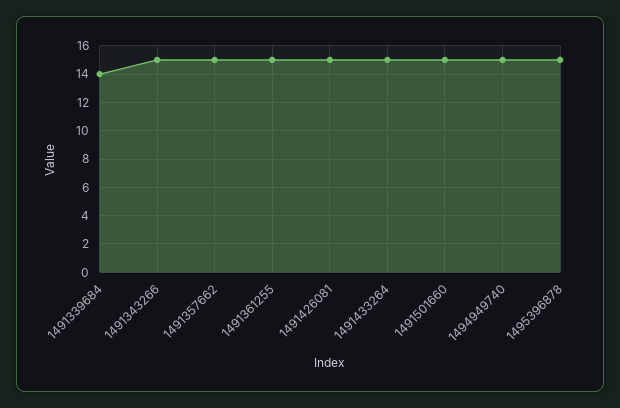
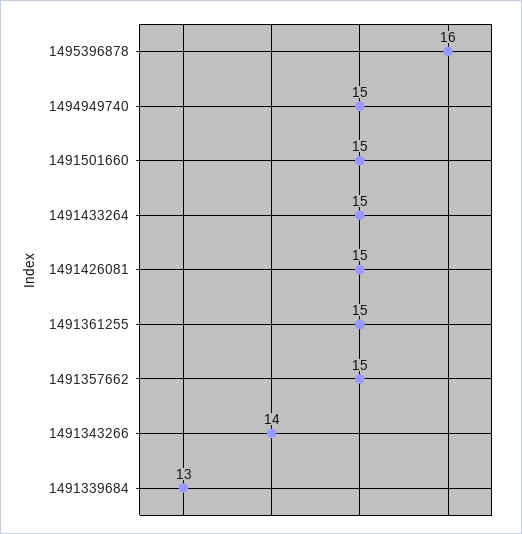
1491339684: 14 -> 13
1491343266: 15 -> 14
1495396878: 15 -> 16

